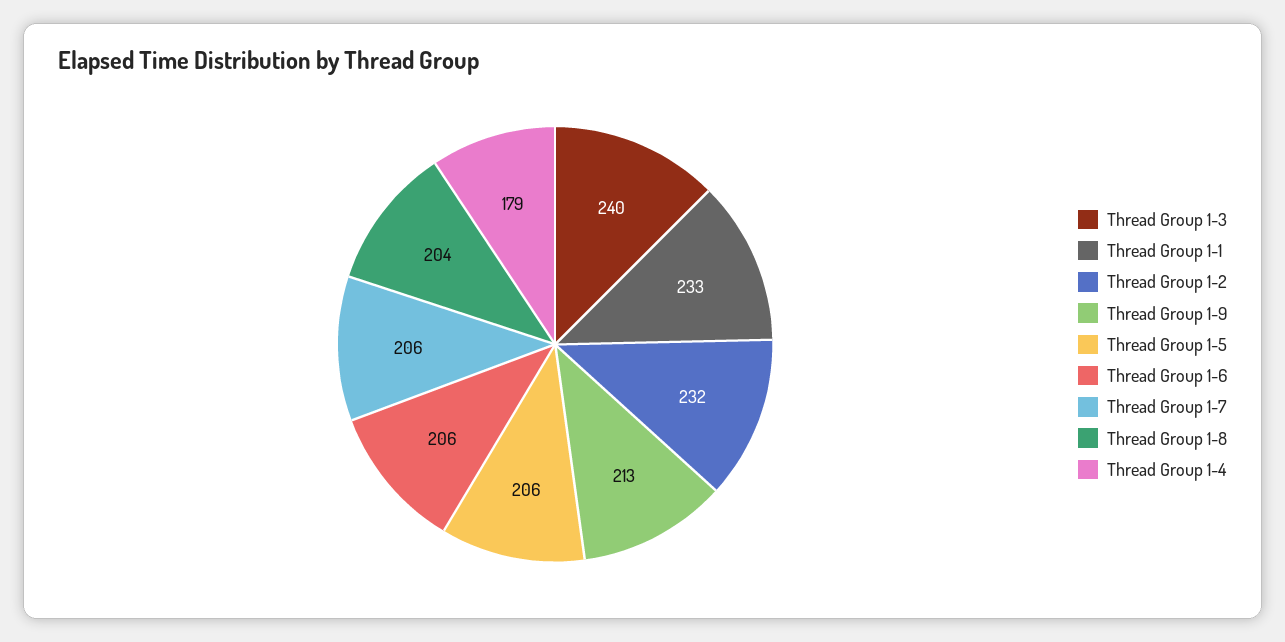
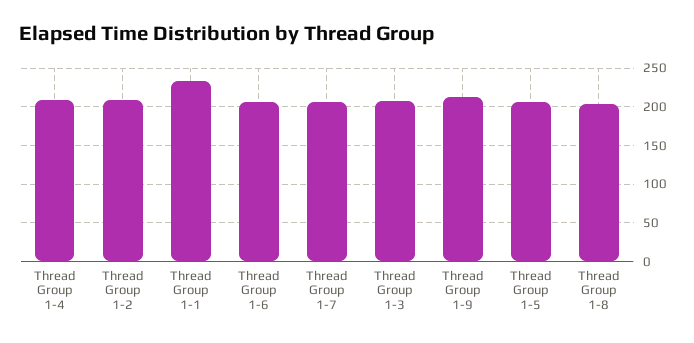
Thread Group 1-3: 240 -> 210
Thread Group 1-2: 232 -> 210
Thread Group 1-4: 179 -> 210

